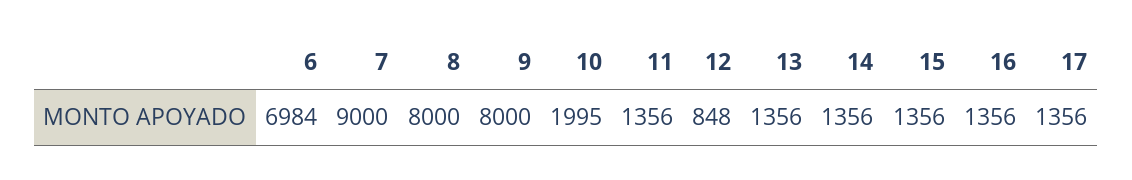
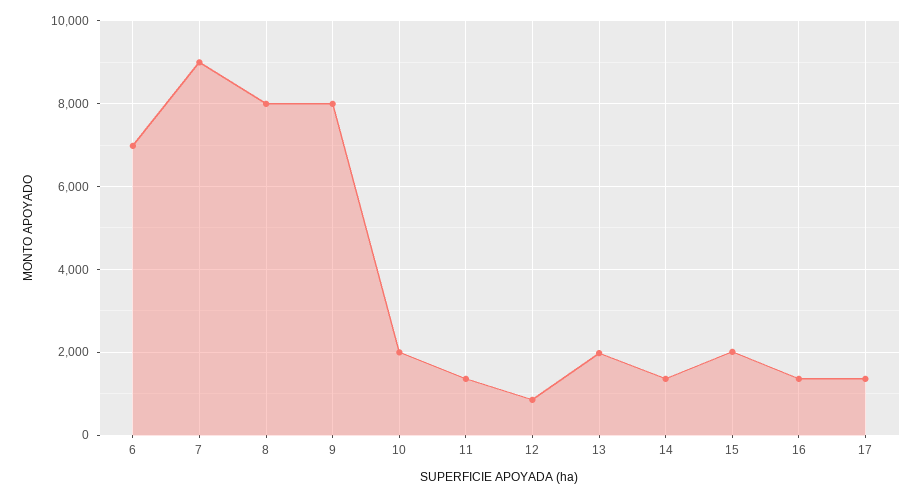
13: 1356 -> 2000
15: 1356 -> 2000

